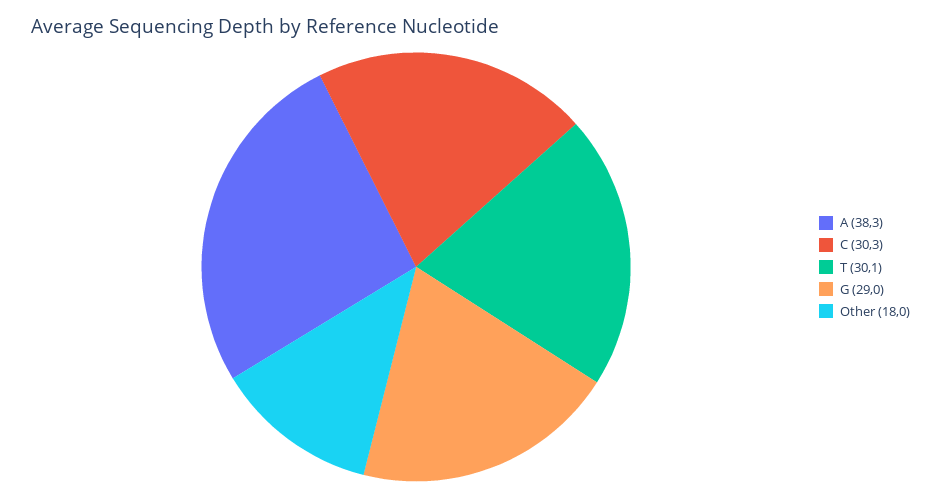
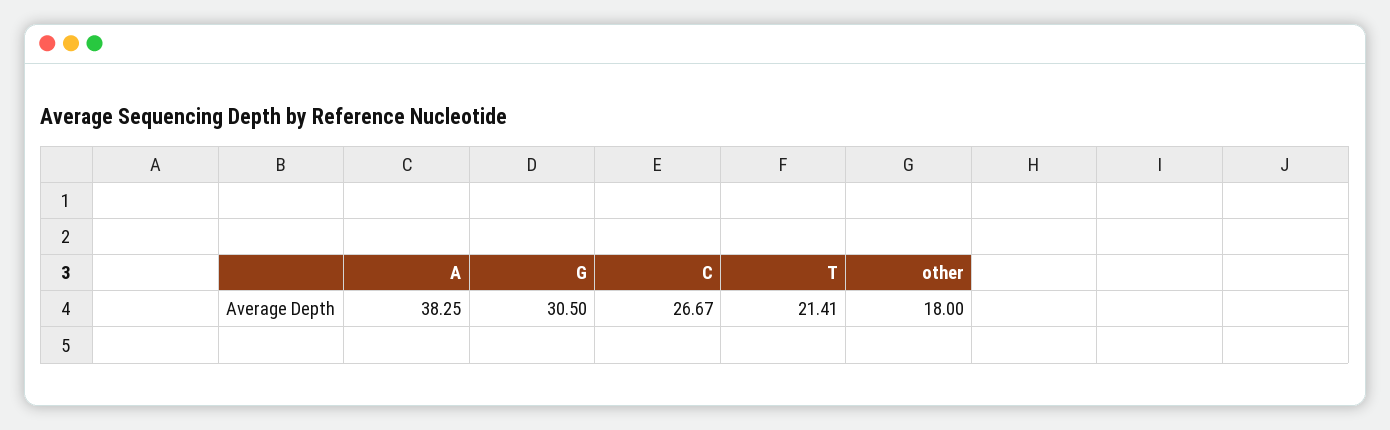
C: 30.3 -> 26.67
T: 30.1 -> 21.41
G: 29 -> 30.5

